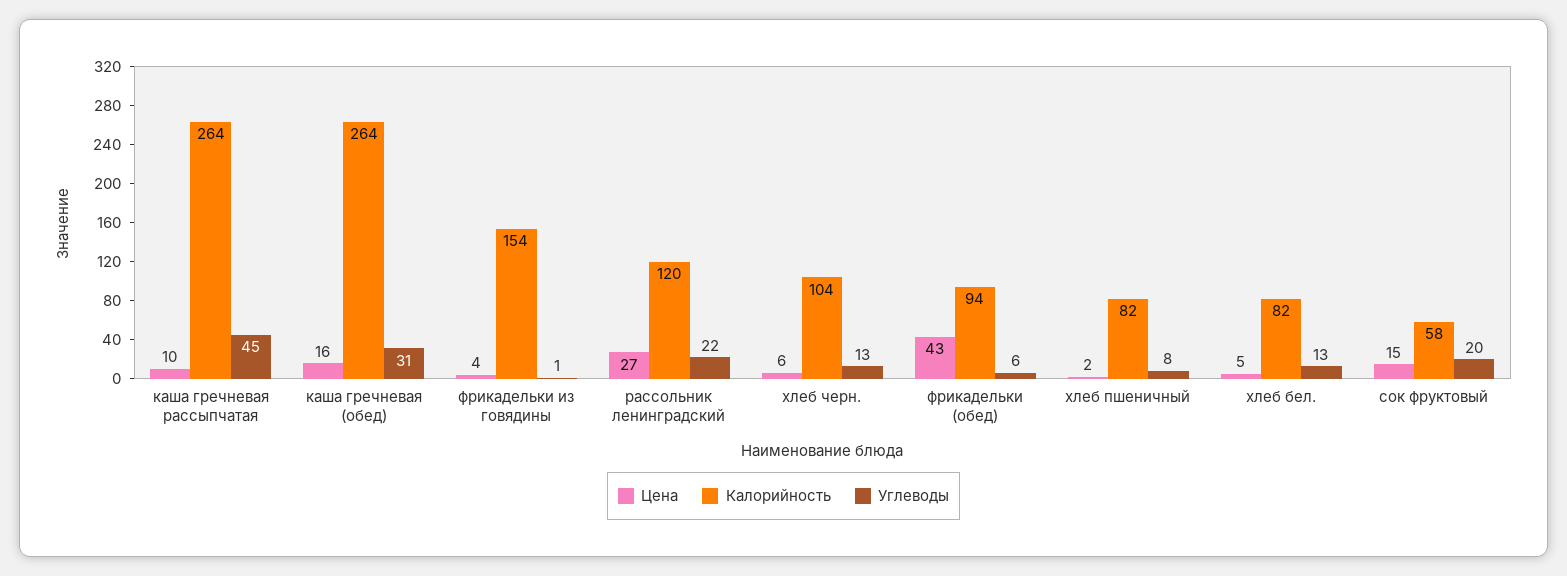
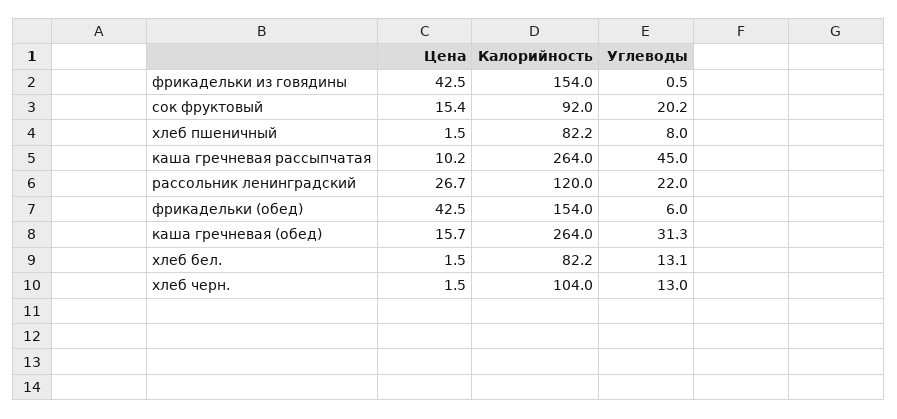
Цена, фрикадельки из говядины: 4 -> 42.5
Цена, хлеб черн.: 6 -> 1.5
Калорийность, фрикадельки (обед): 94 -> 154
Цена, хлеб бел.: 5 -> 1.5
Калорийность, сок фруктовый: 58 -> 92

